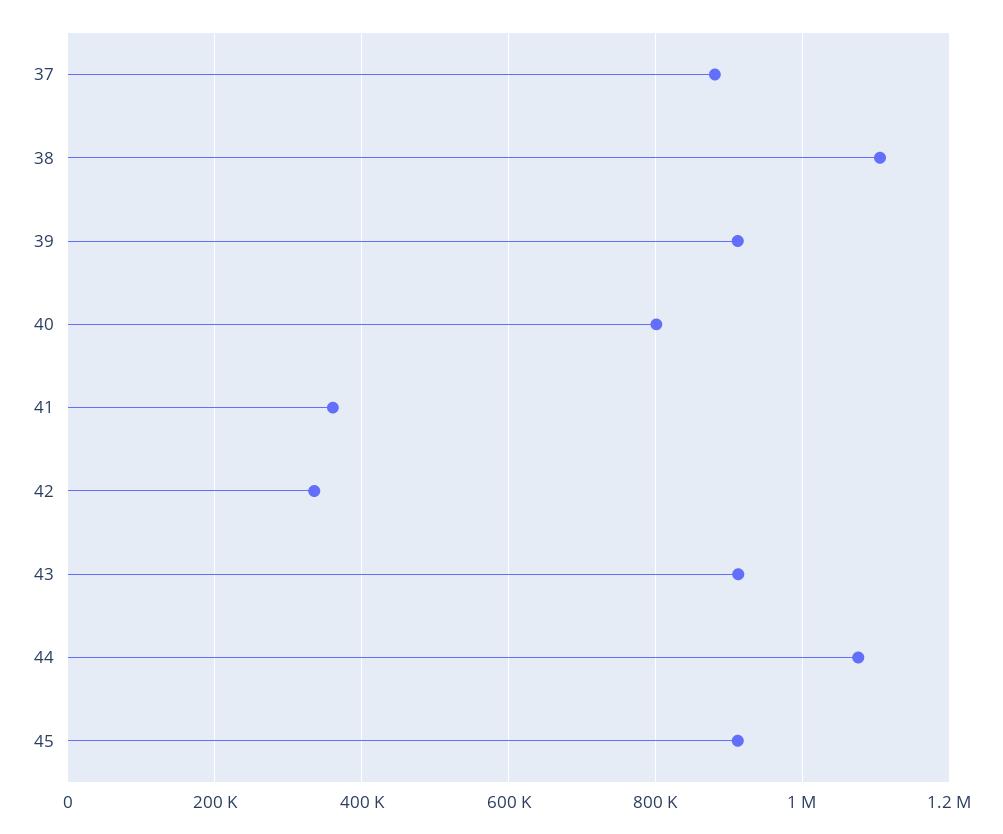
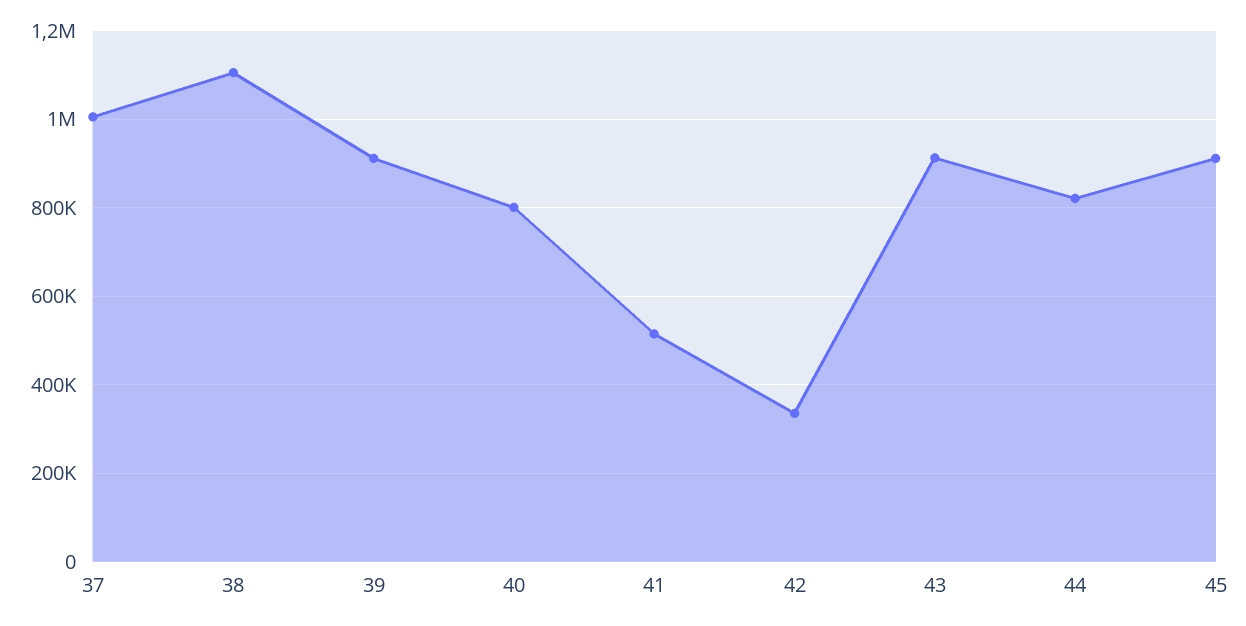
37: 880000 -> 1000000
41: 360000 -> 520000
44: 1080000 -> 820000

